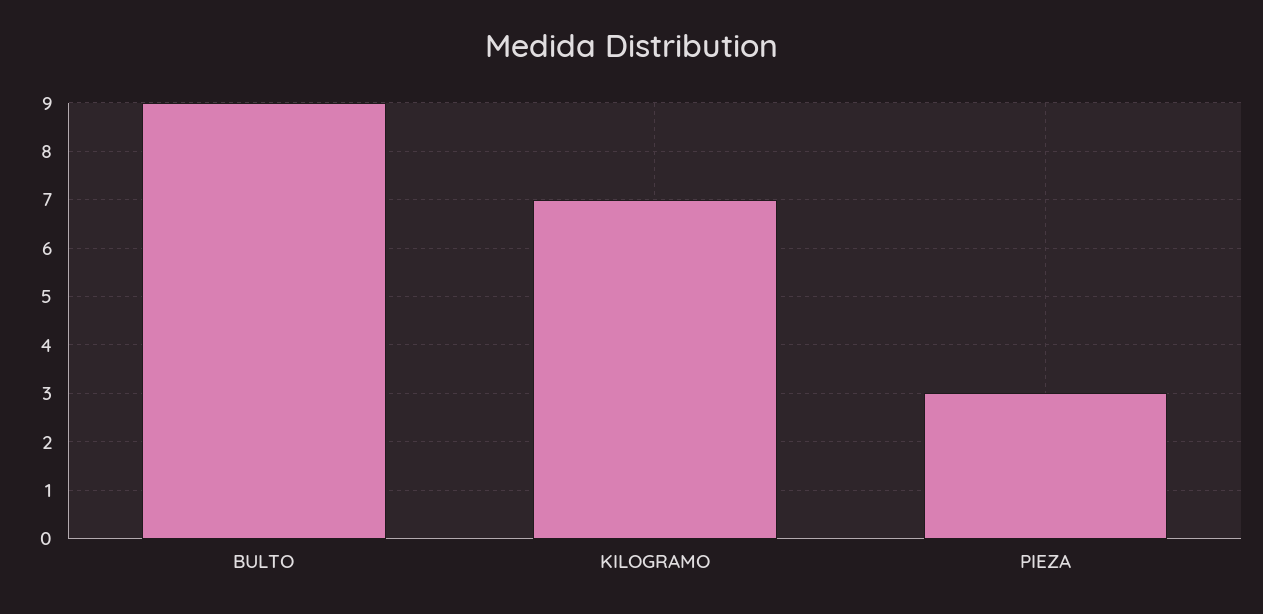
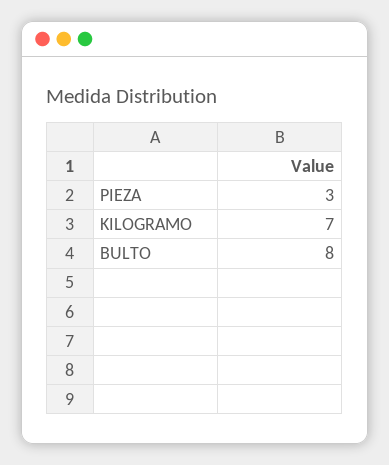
BULTO: 9 -> 8

